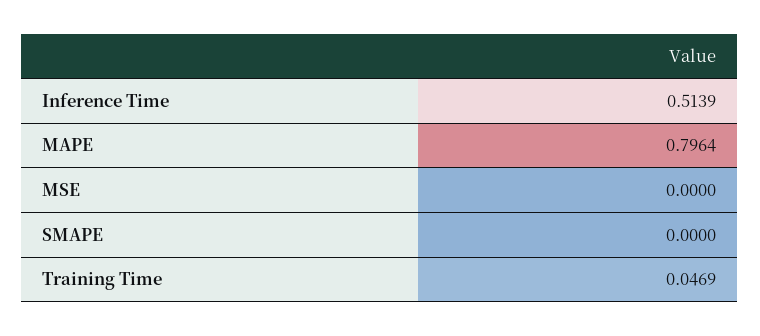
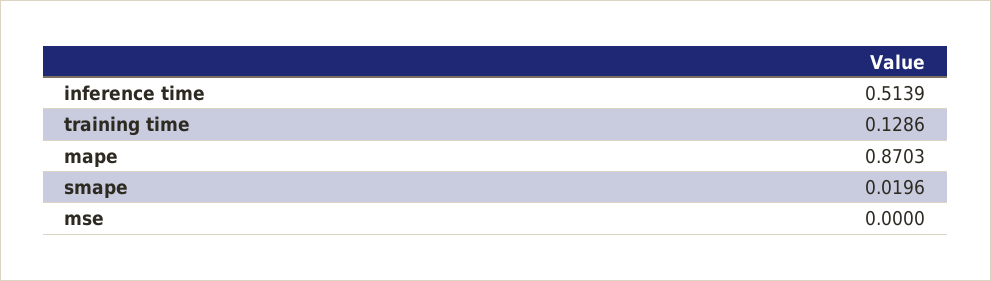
MAPE: 0.7964 -> 0.8703
SMAPE: 0 -> 0.0196
Training Time: 0.0469 -> 0.1286

